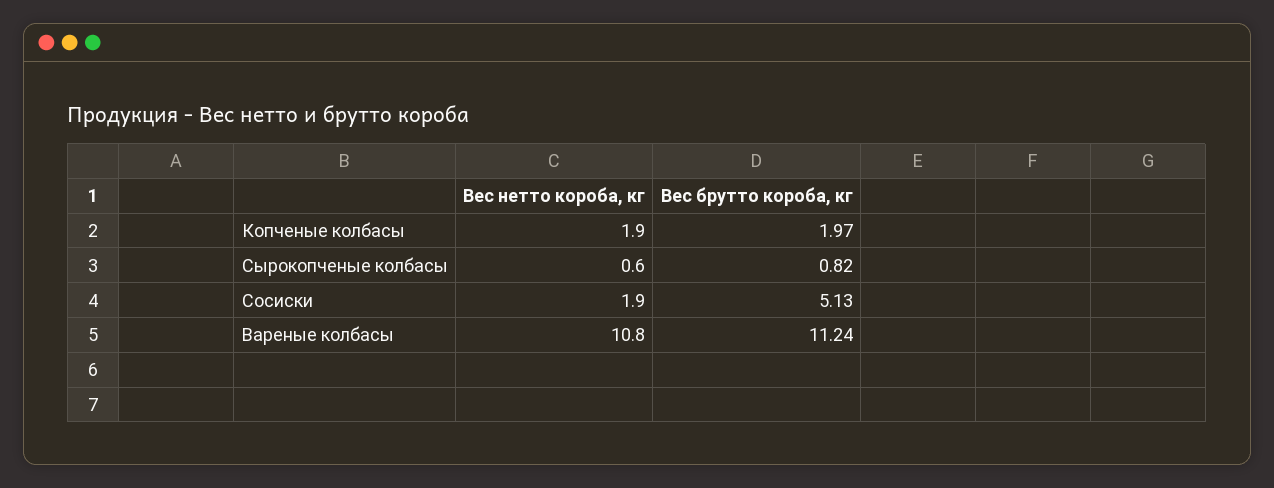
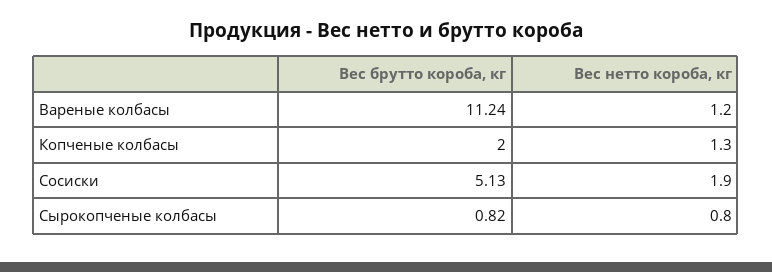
Вес нетто короба, кг, Копченые колбасы: 1.9 -> 1.3
Вес брутто короба, кг, Копченые колбасы: 1.97 -> 2
Вес нетто короба, кг, Сырокопченые колбасы: 0.6 -> 0.8
Вес нетто короба, кг, Вареные колбасы: 10.8 -> 1.2

